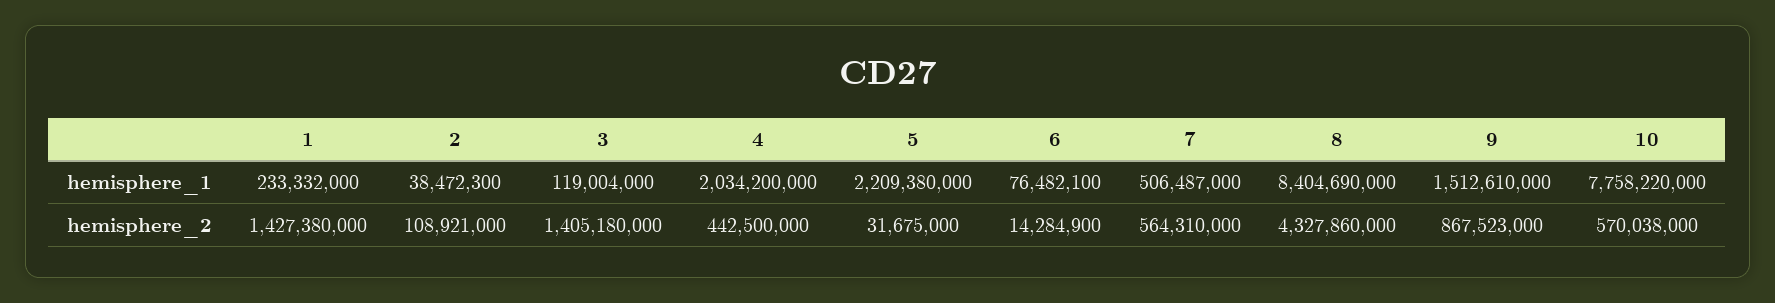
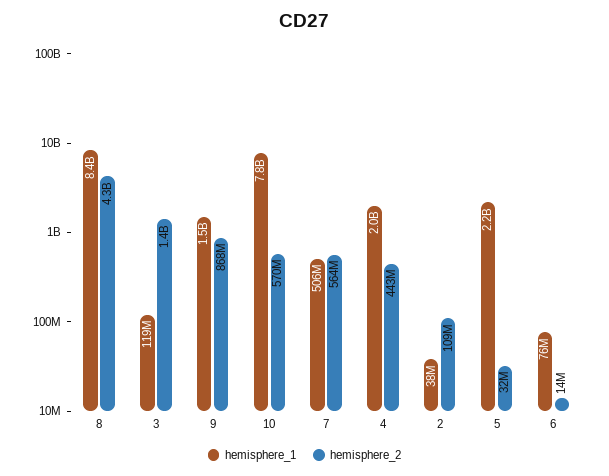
hemisphere_1, 1: 233332000 -> none
hemisphere_2, 1: 1427380000 -> none

